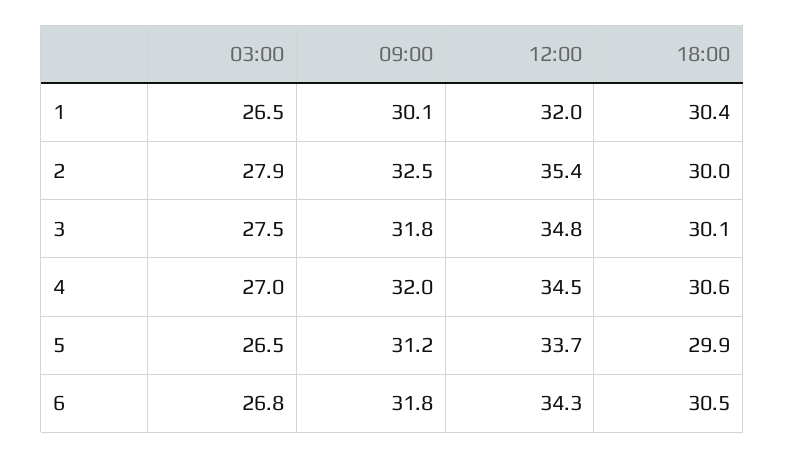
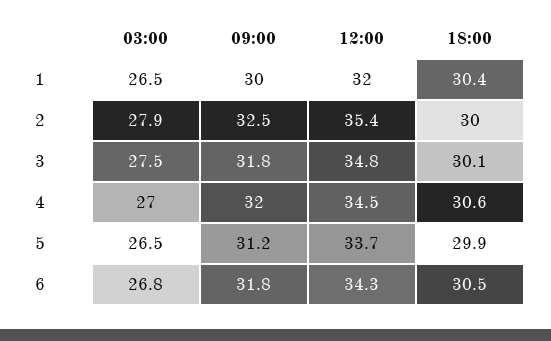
09:00, 1: 30.1 -> 30

